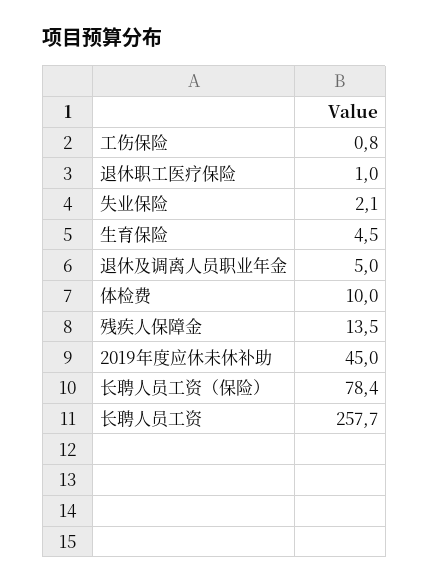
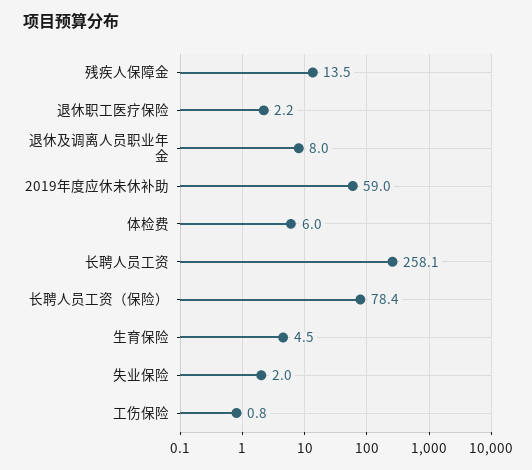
退休职工医疗保险: 1 -> 2.2
失业保险: 2.1 -> 2
退休及调离人员职业年金: 5 -> 8
体检费: 10 -> 6
2019年度应休未休补助: 45 -> 59
长聘人员工资: 257.7 -> 258.1

